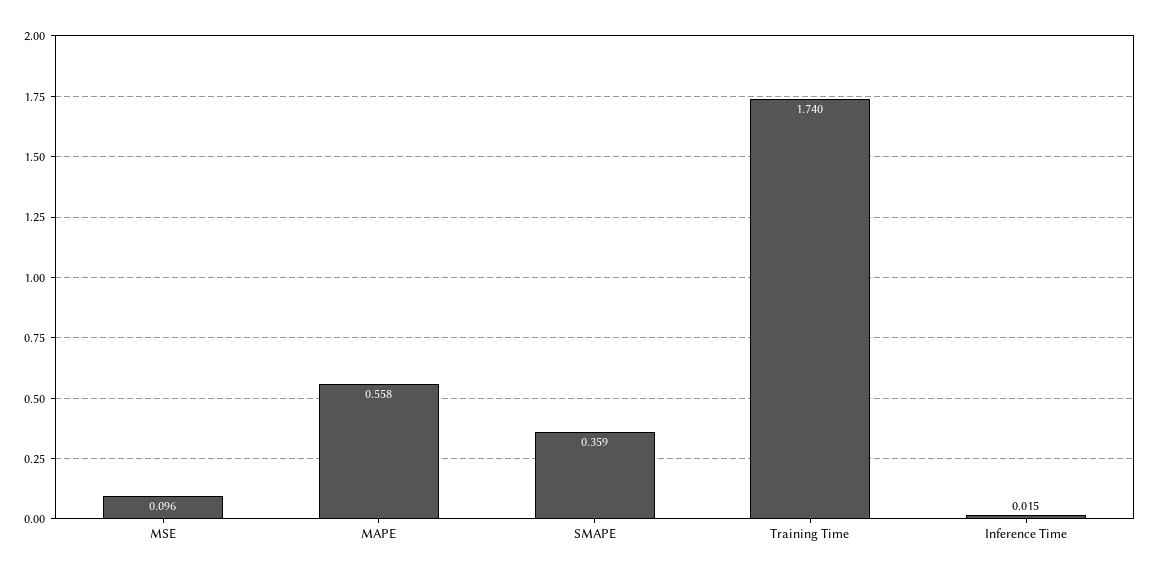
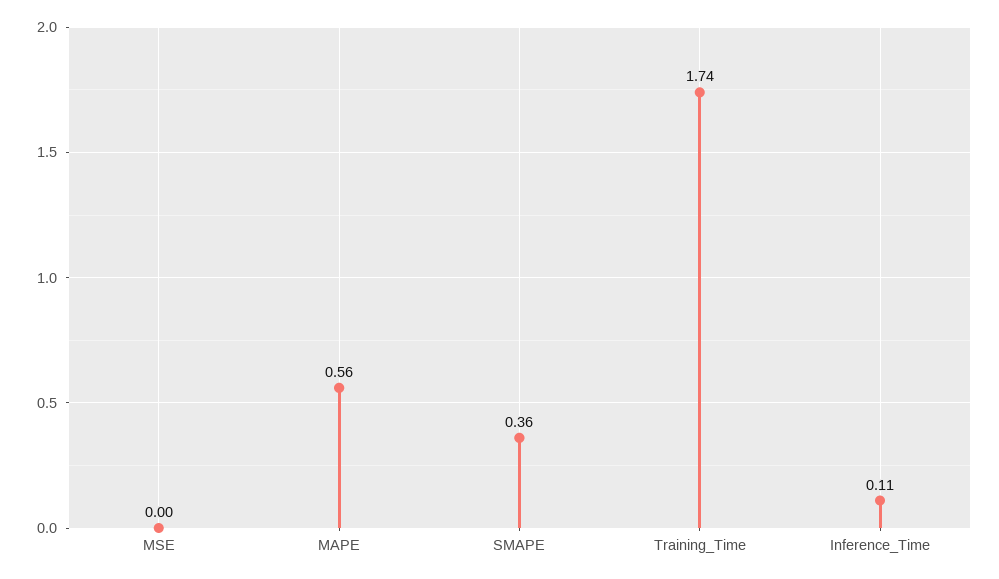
MSE: 0.096 -> 0
Inference Time: 0.015 -> 0.11

